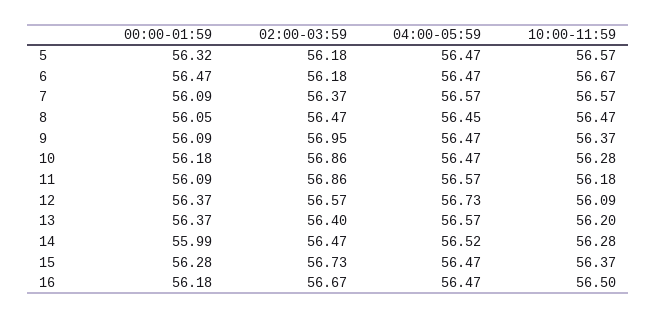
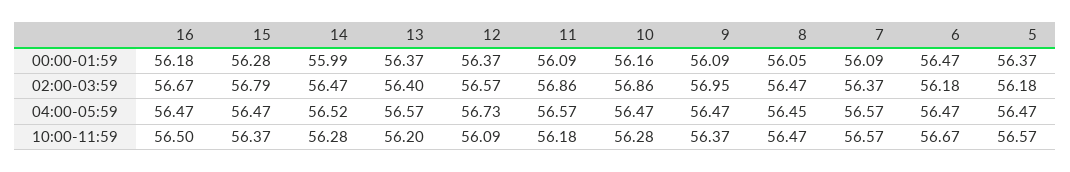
00:00-01:59, 5: 56.32 -> 56.37
00:00-01:59, 10: 56.18 -> 56.16
02:00-03:59, 15: 56.73 -> 56.79

